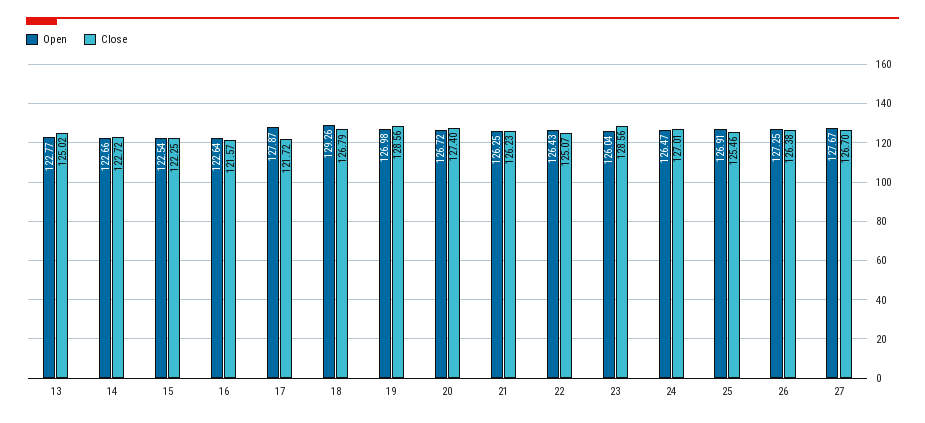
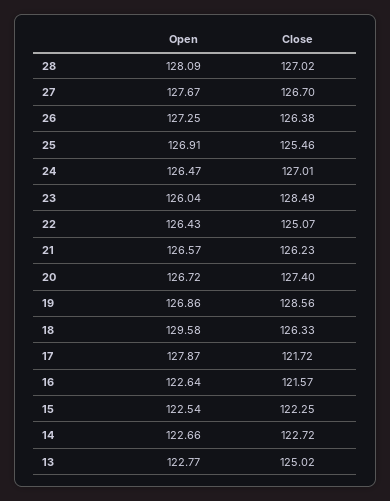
Open, 18: 129.26 -> 129.58
Close, 18: 126.79 -> 126.33
Open, 19: 126.98 -> 126.86
Open, 21: 126.25 -> 126.57
Close, 23: 128.56 -> 128.49
Open, 28: none -> 128.09
Close, 28: none -> 127.02

